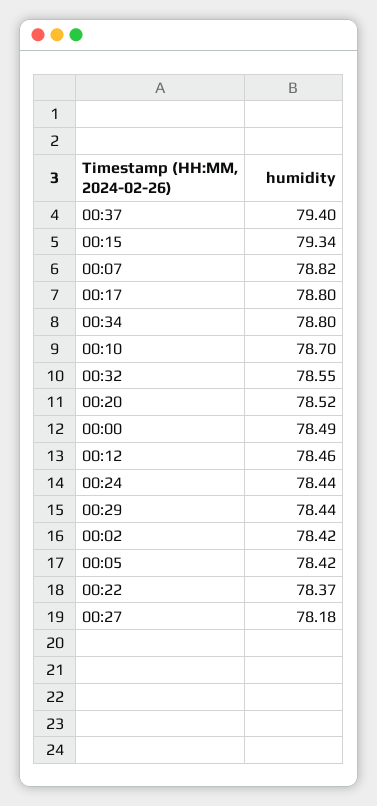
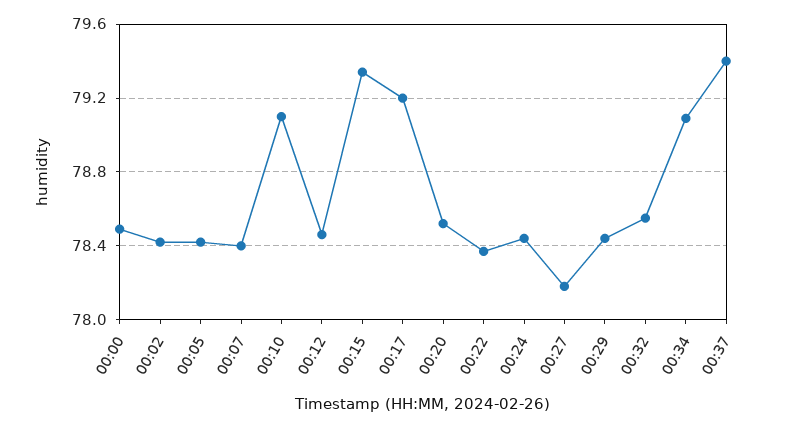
00:07: 78.82 -> 78.4
00:17: 78.8 -> 79.2
00:34: 78.8 -> 79.1
00:10: 78.7 -> 79.1

